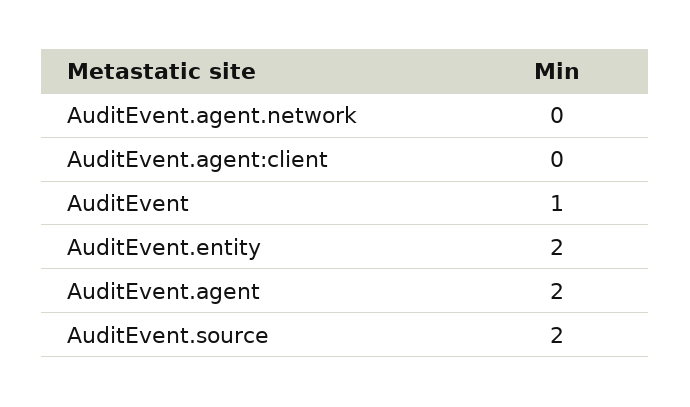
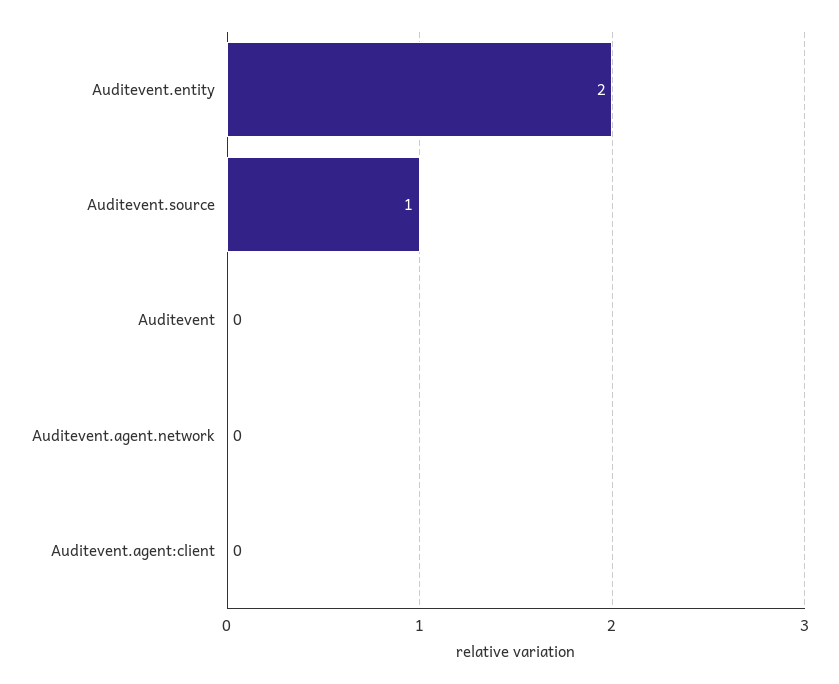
AuditEvent: 1 -> 0
AuditEvent.agent: 2 -> none
AuditEvent.source: 2 -> 1

